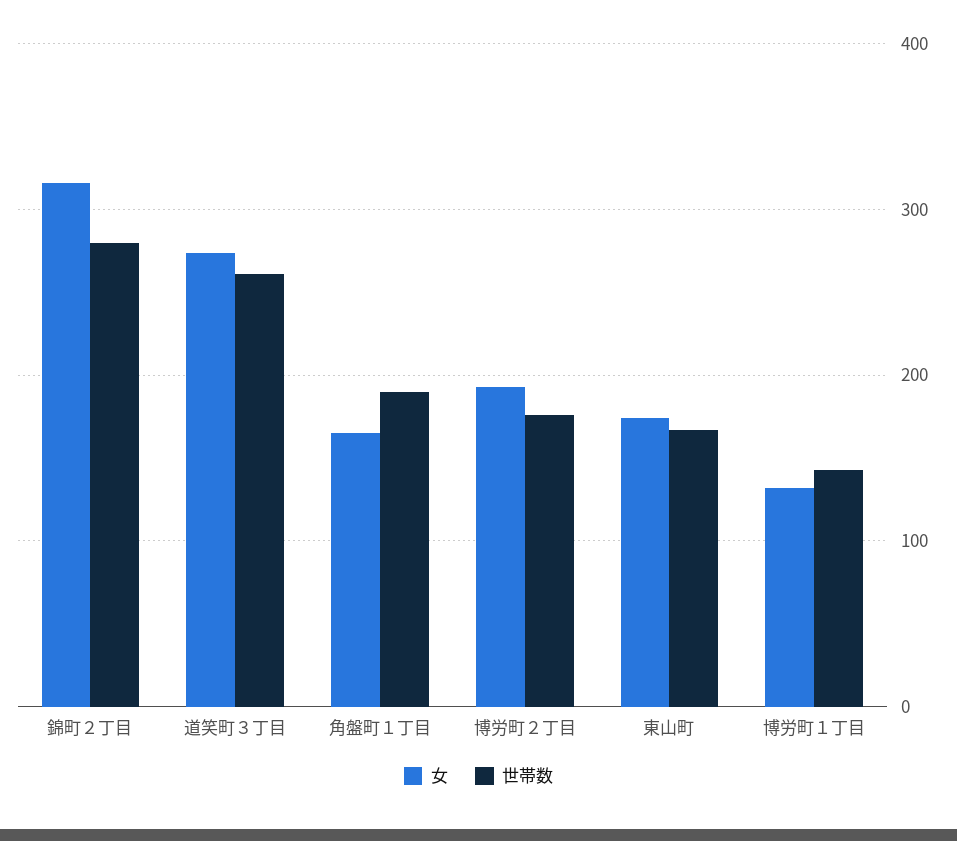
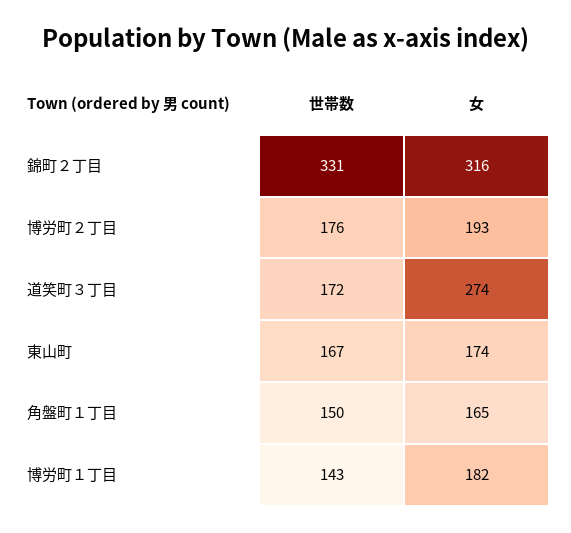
世帯数, 錦町２丁目: 280 -> 331
世帯数, 道笑町３丁目: 260 -> 172
世帯数, 角盤町１丁目: 190 -> 150
女, 博労町１丁目: 130 -> 182

